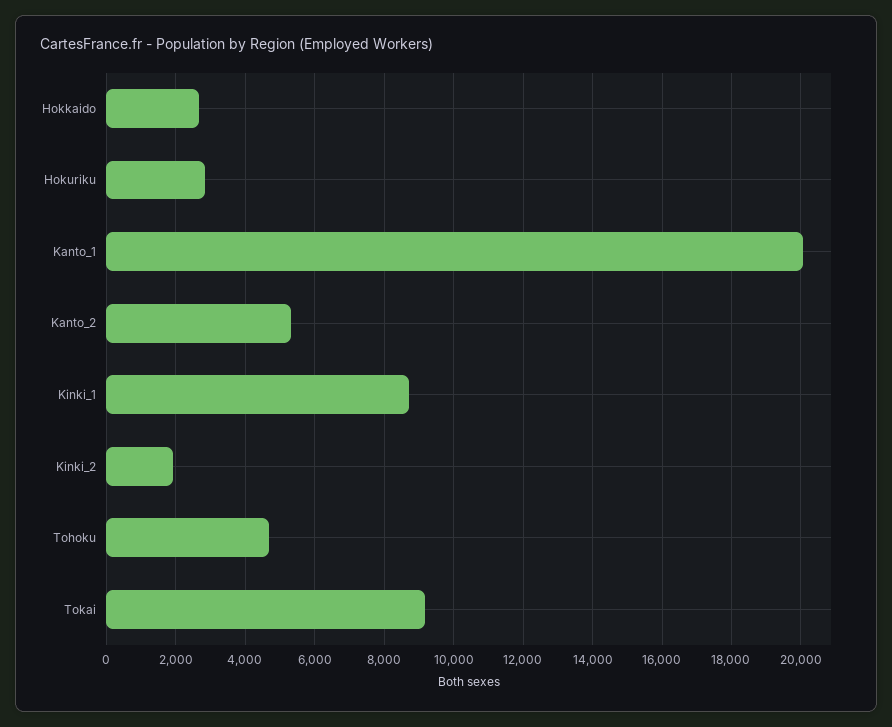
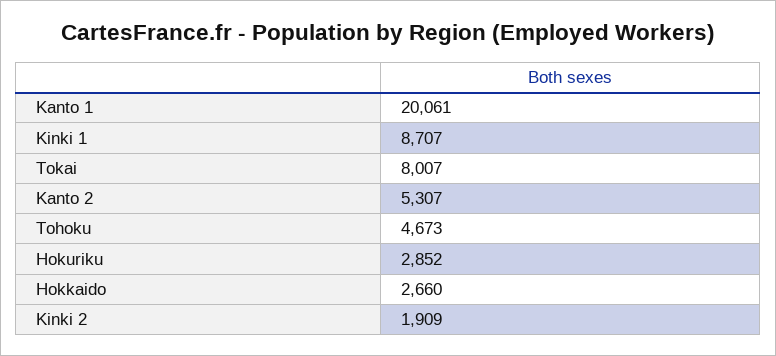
Tokai: 9200 -> 8007

